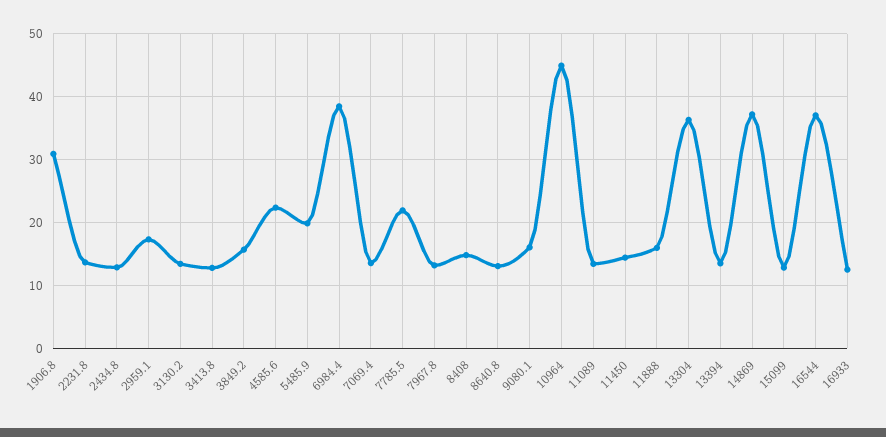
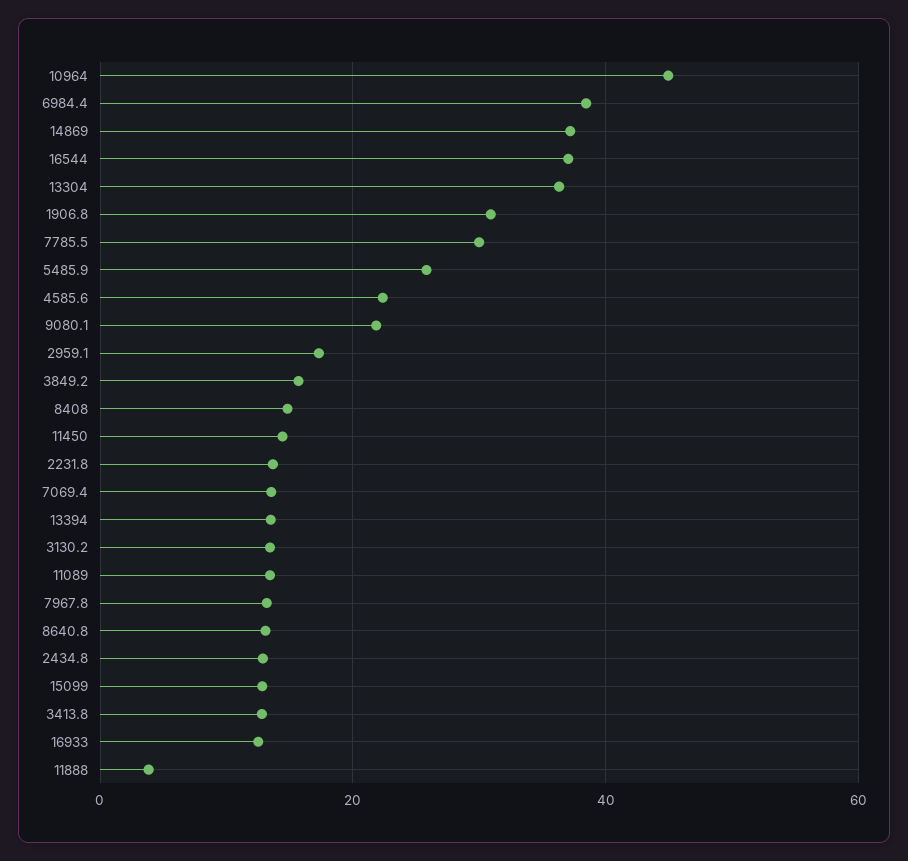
5485.9: 20 -> 26
7785.5: 22 -> 30
9080.1: 16 -> 22
11888: 16 -> 4

